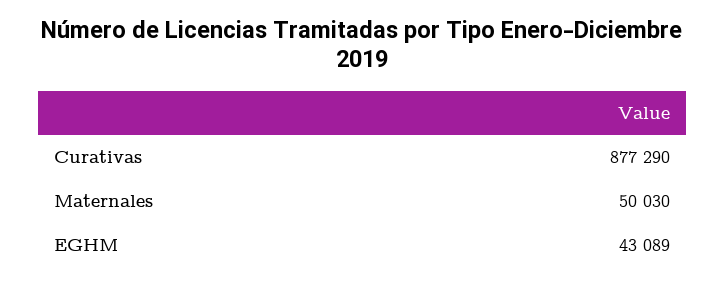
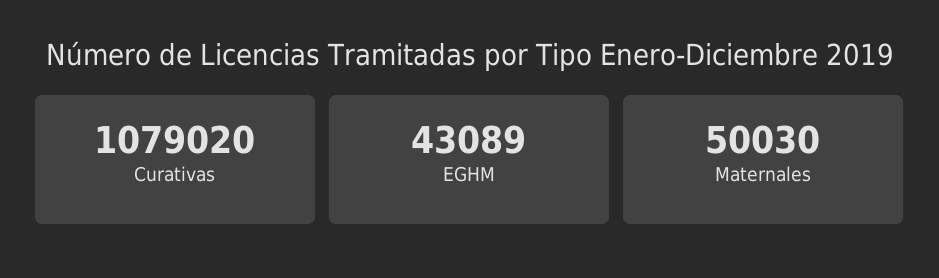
Curativas: 877290 -> 1079020

